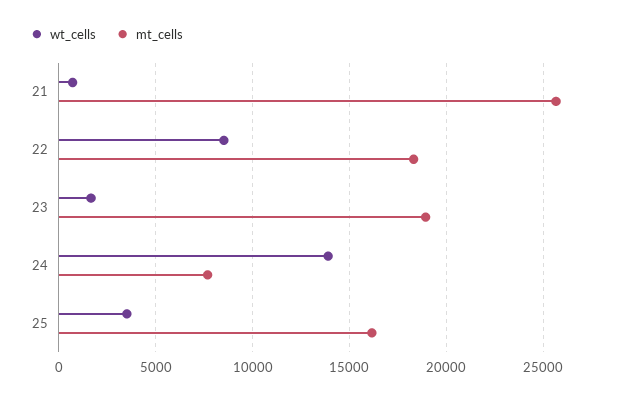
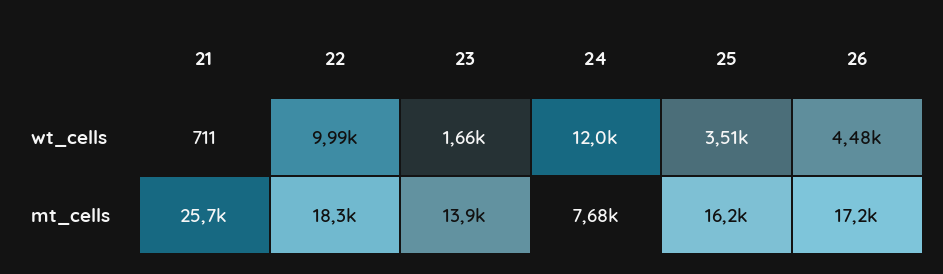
wt_cells, 22: 8500 -> 9990
mt_cells, 23: 19000 -> 13900
wt_cells, 24: 14000 -> 12000
wt_cells, 26: none -> 4480
mt_cells, 26: none -> 17200

